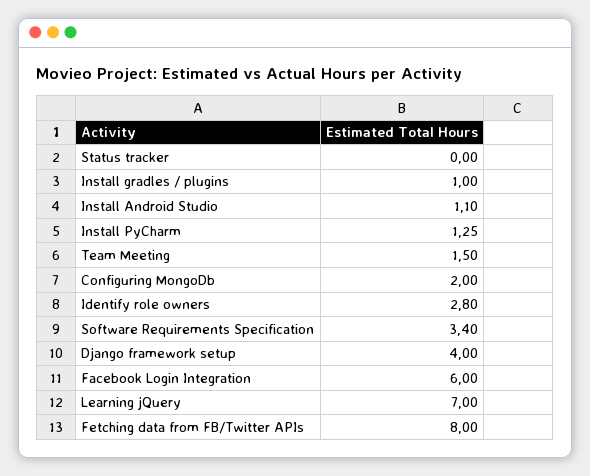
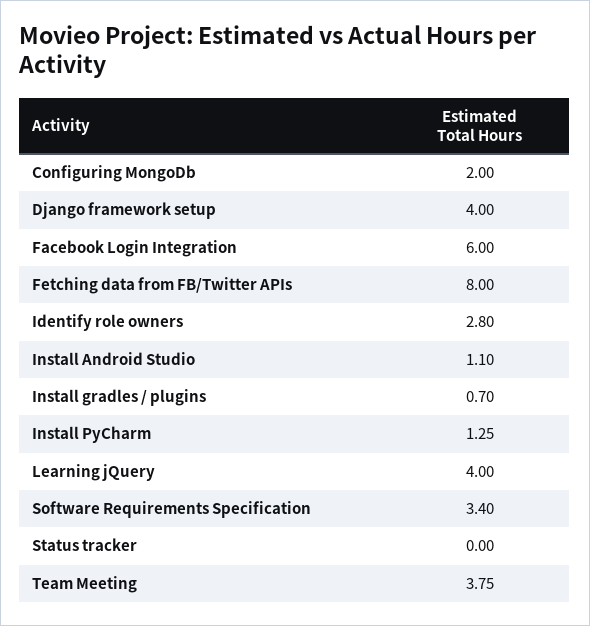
Install gradles / plugins: 1 -> 0.7
Team Meeting: 1.5 -> 3.75
Learning jQuery: 7 -> 4

